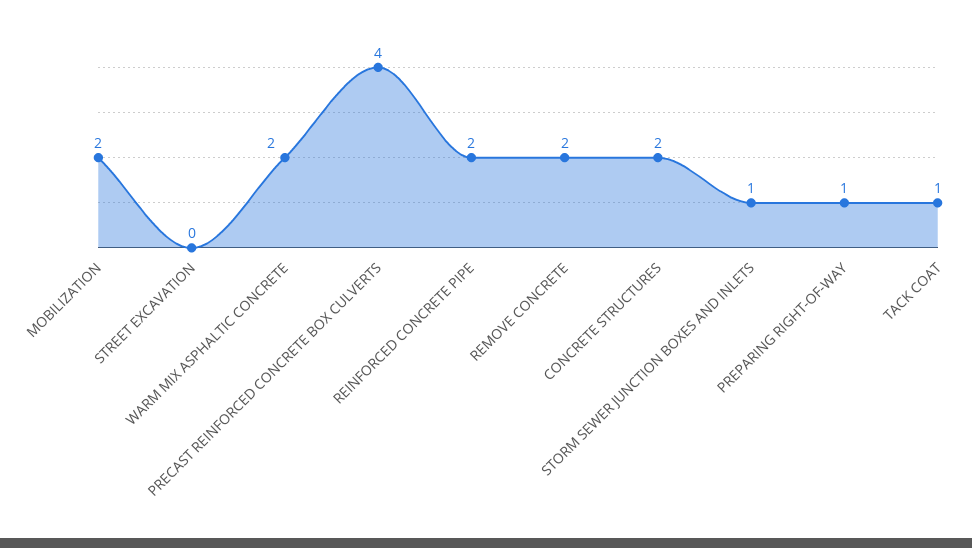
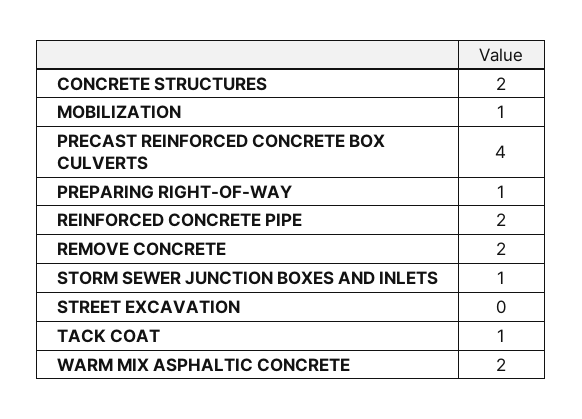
MOBILIZATION: 2 -> 1

